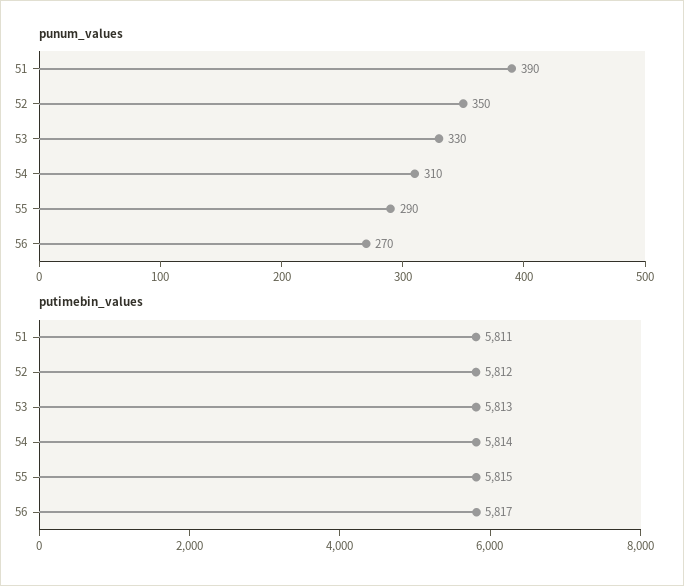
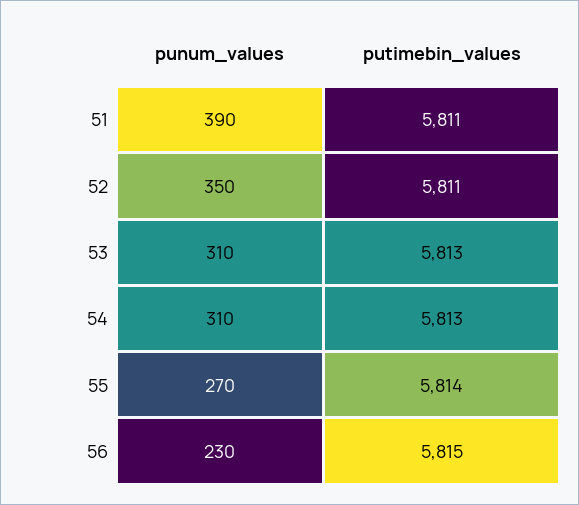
punum_values, 53: 330 -> 310
punum_values, 55: 290 -> 270
punum_values, 56: 270 -> 230
putimebin_values, 52: 5812 -> 5811
putimebin_values, 54: 5814 -> 5813
putimebin_values, 55: 5815 -> 5814
putimebin_values, 56: 5817 -> 5815

